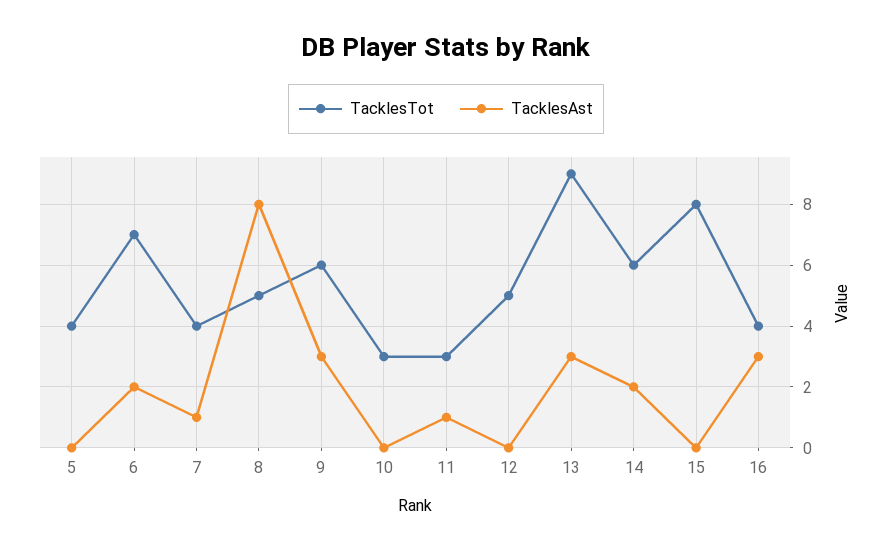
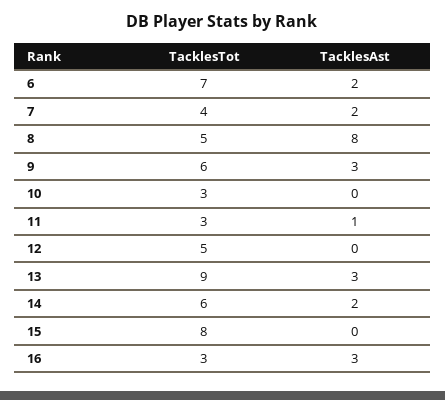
TacklesTot, 5: 4 -> none
TacklesAst, 5: 0 -> none
TacklesAst, 7: 1 -> 2
TacklesTot, 16: 4 -> 3

